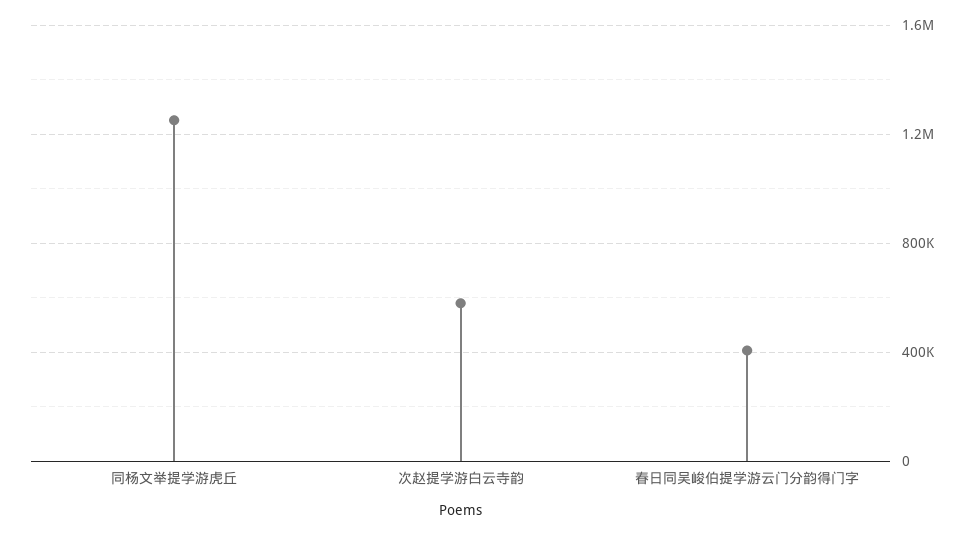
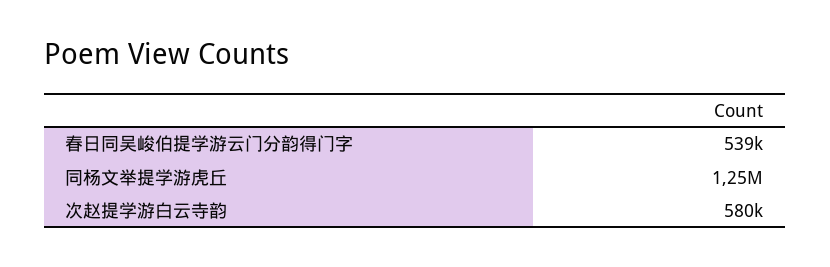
春日同吴峻伯提学游云门分韵得门字: 400000 -> 539000

